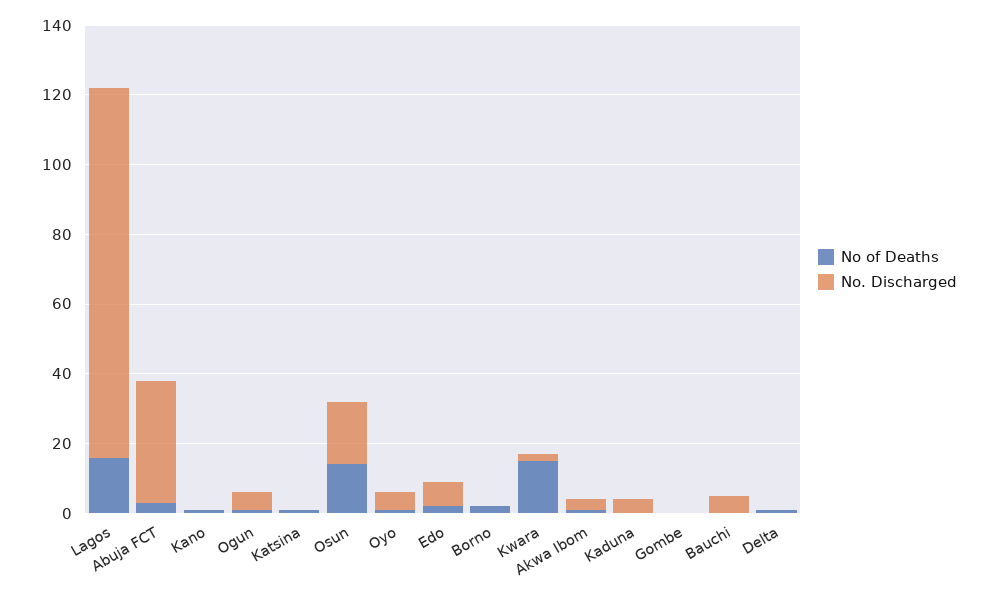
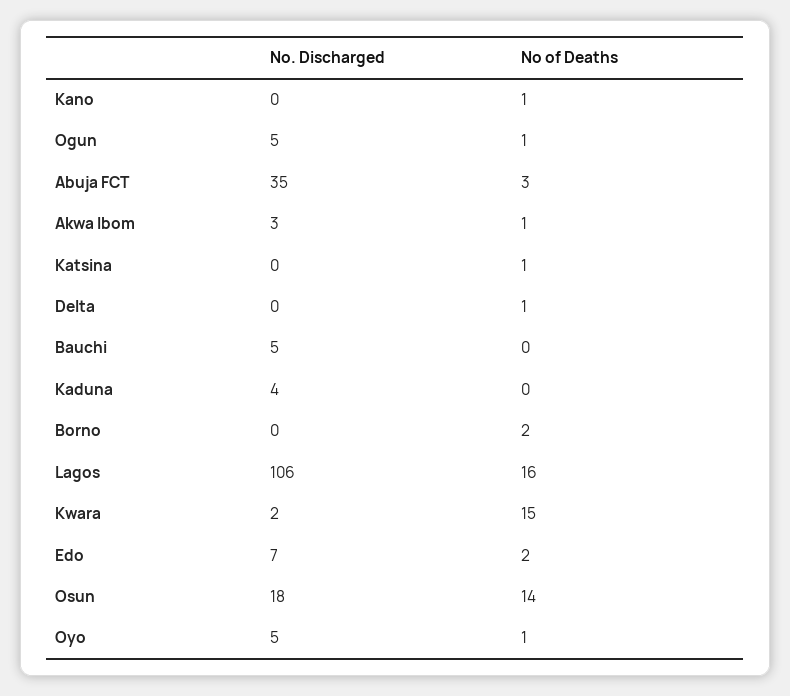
No of Deaths, Gombe: 0 -> none
No. Discharged, Gombe: 0 -> none

